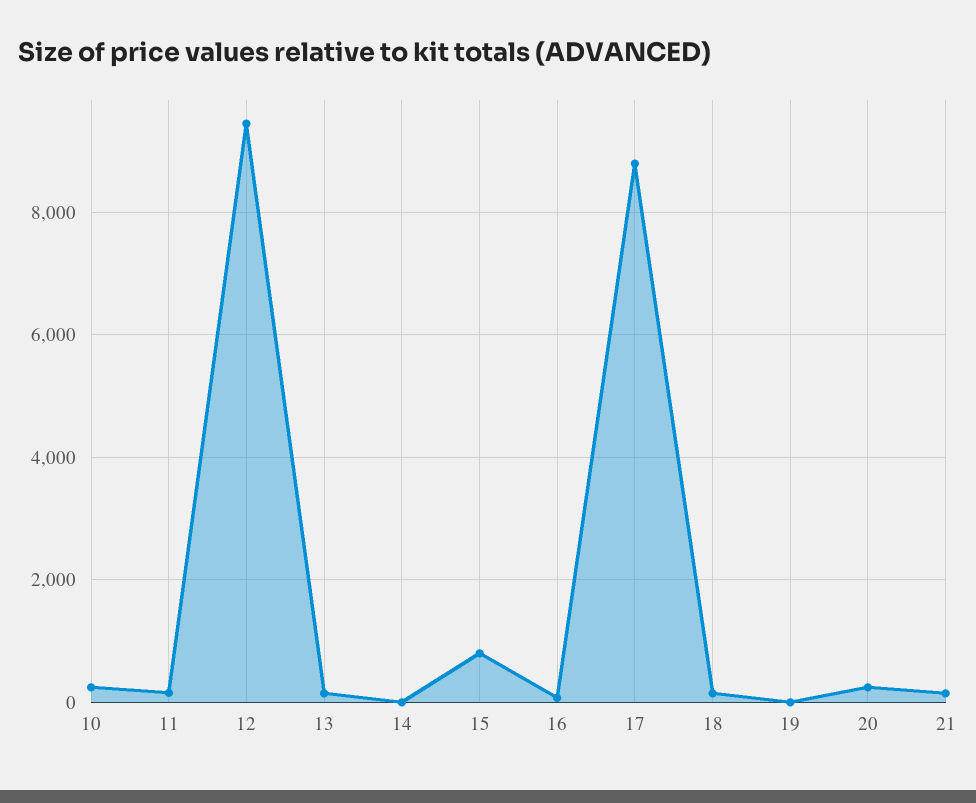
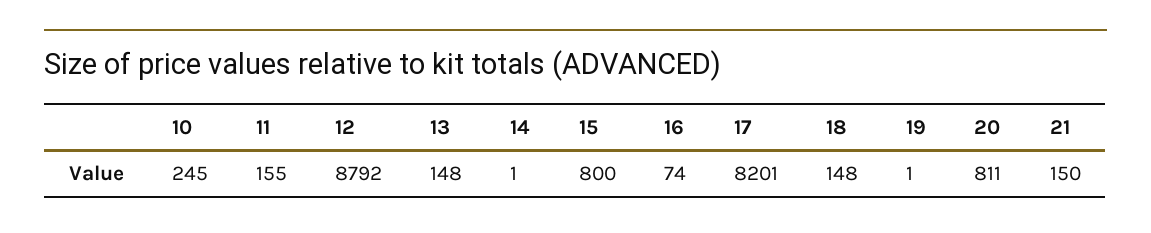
12: 9400 -> 8792
17: 8800 -> 8201
20: 200 -> 811

